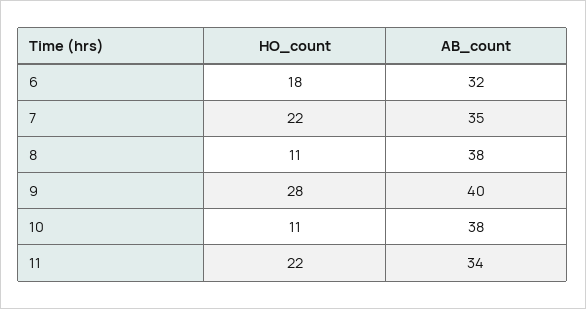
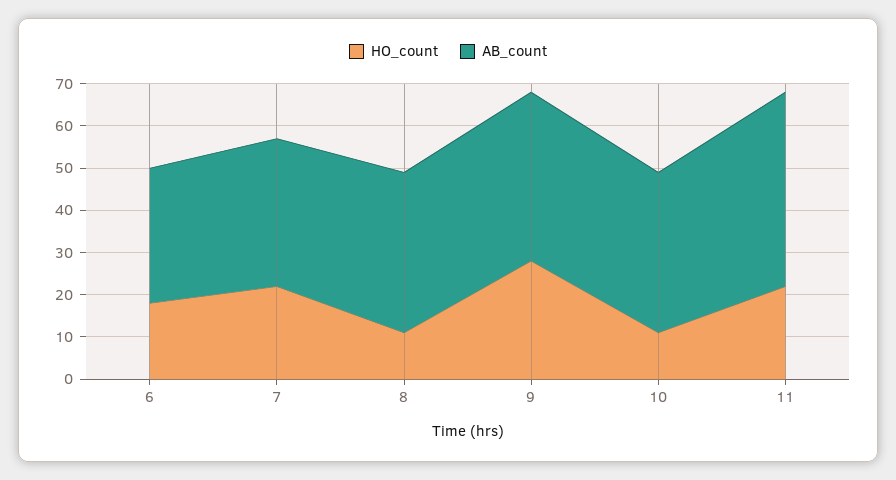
AB_count, 11: 34 -> 45

